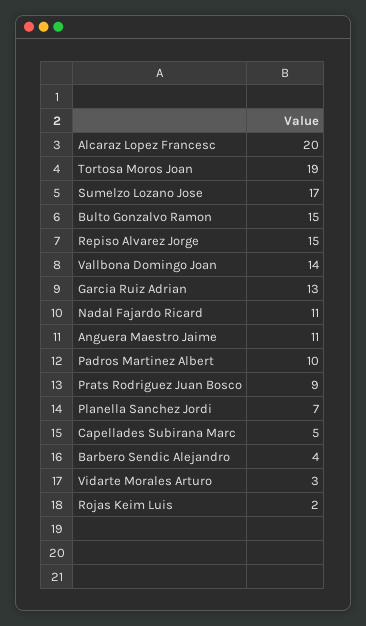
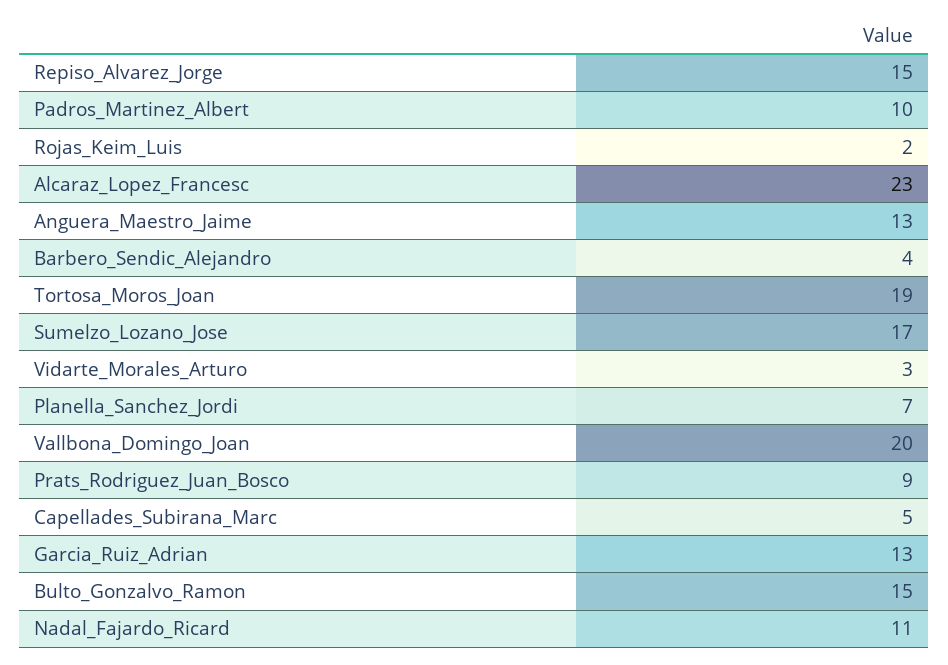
Alcaraz Lopez Francesc: 20 -> 23
Vallbona Domingo Joan: 14 -> 20
Anguera Maestro Jaime: 11 -> 13

